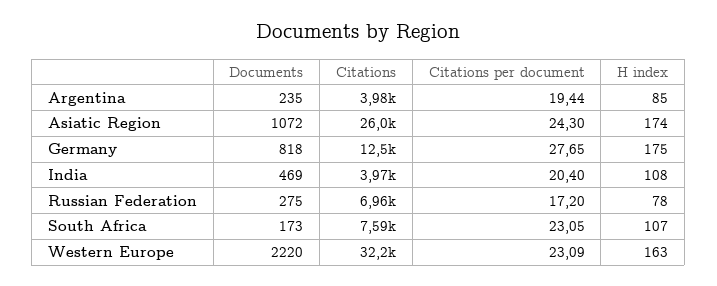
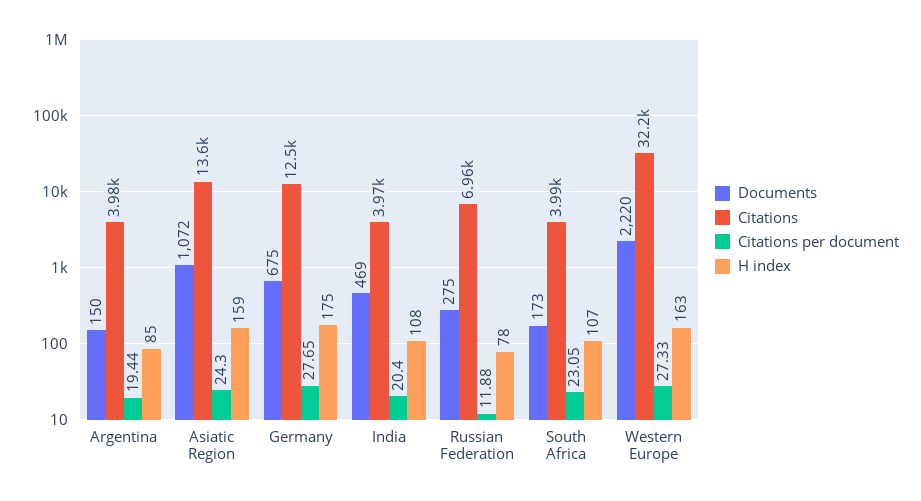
Documents, Argentina: 235 -> 150
Citations, Asiatic Region: 26000 -> 13600
H index, Asiatic Region: 174 -> 159
Documents, Germany: 818 -> 675
Citations per document, Russian Federation: 17.2 -> 11.88
Citations, South Africa: 7590 -> 3990
Citations per document, Western Europe: 23.09 -> 27.33

